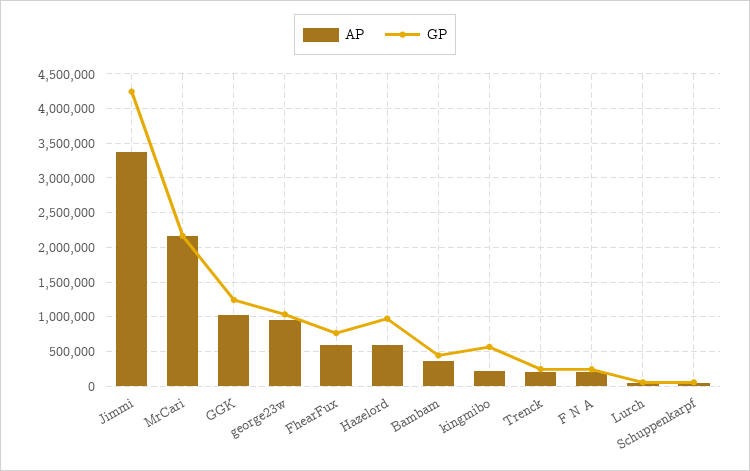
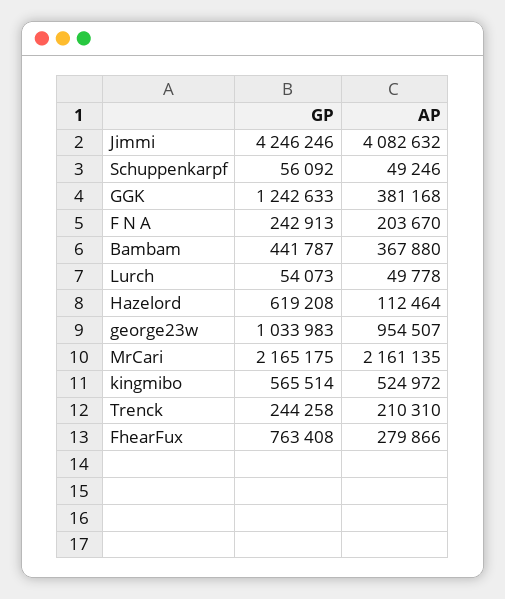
AP, Jimmi: 3400000 -> 4082632
AP, GGK: 1000000 -> 381168
AP, FhearFux: 600000 -> 279866
AP, Hazelord: 600000 -> 112464
GP, Hazelord: 1000000 -> 619208
AP, kingmibo: 200000 -> 524972

